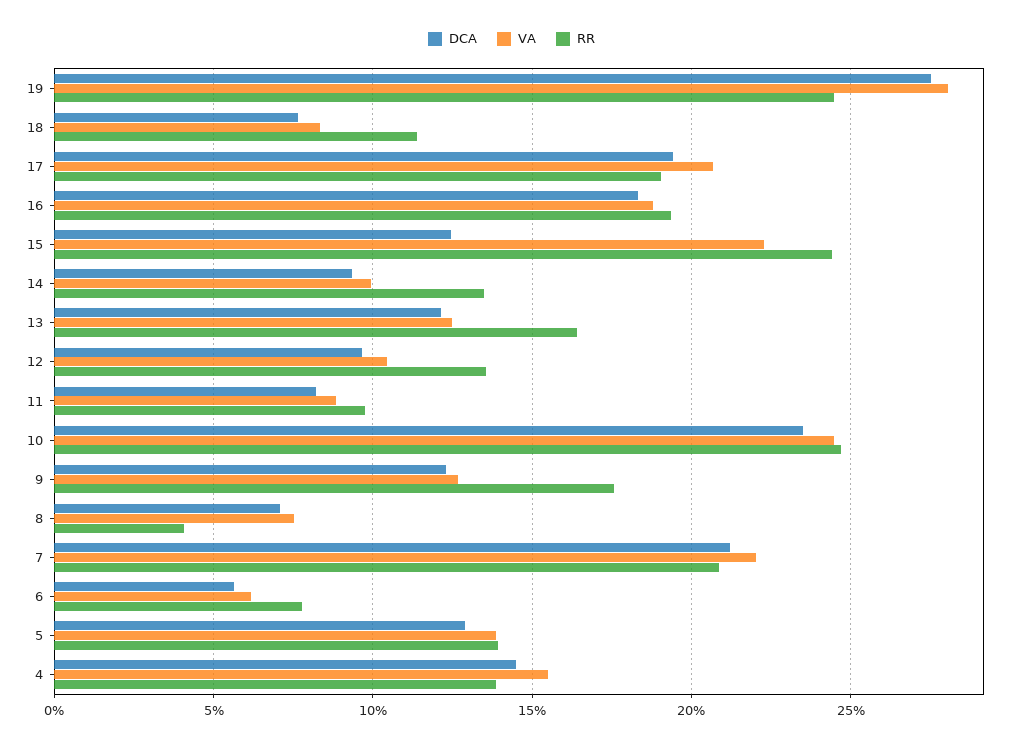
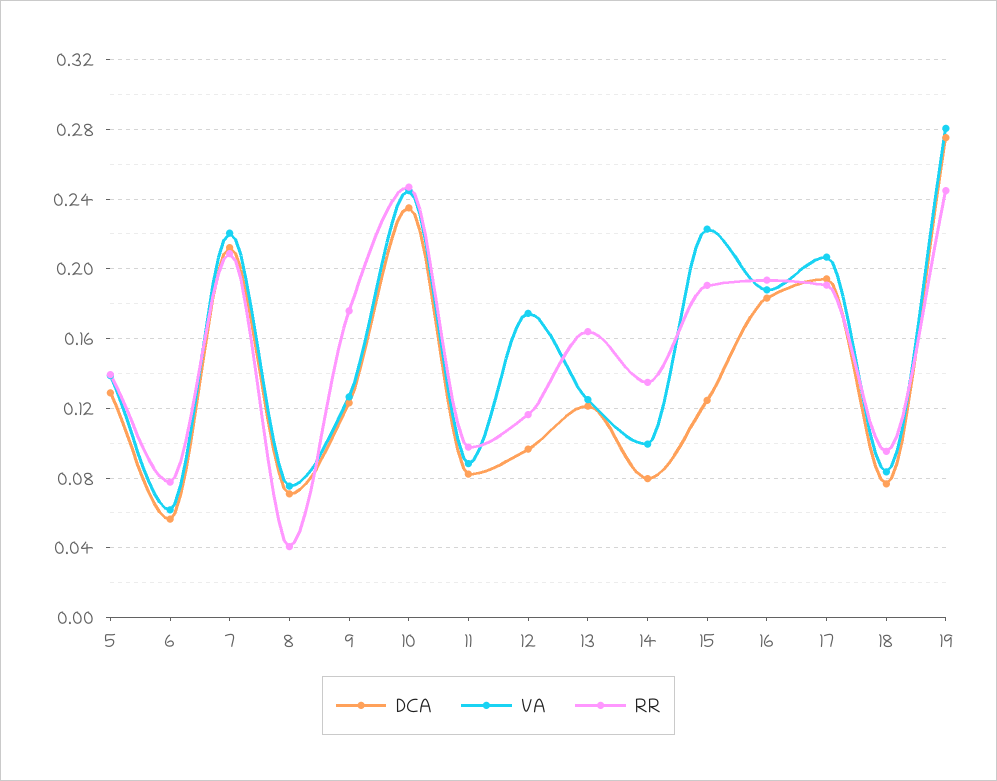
RR, 18: 0.115 -> 0.095
RR, 15: 0.245 -> 0.19
DCA, 14: 0.095 -> 0.08
VA, 12: 0.105 -> 0.175
RR, 12: 0.135 -> 0.115
DCA, 4: 0.145 -> none
VA, 4: 0.155 -> none
RR, 4: 0.14 -> none

